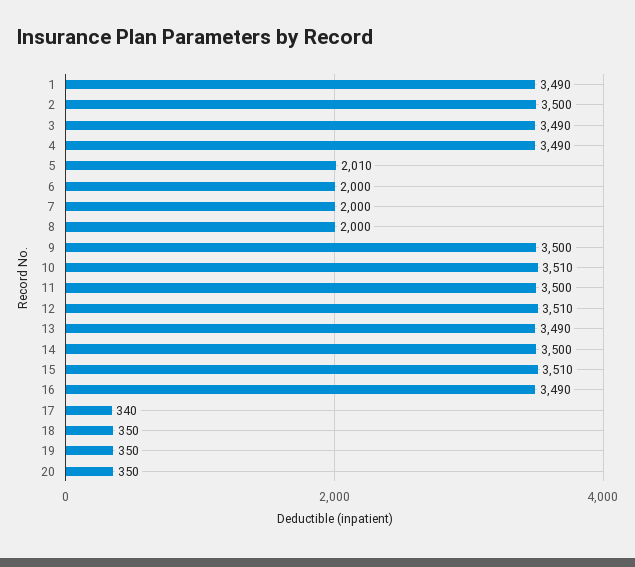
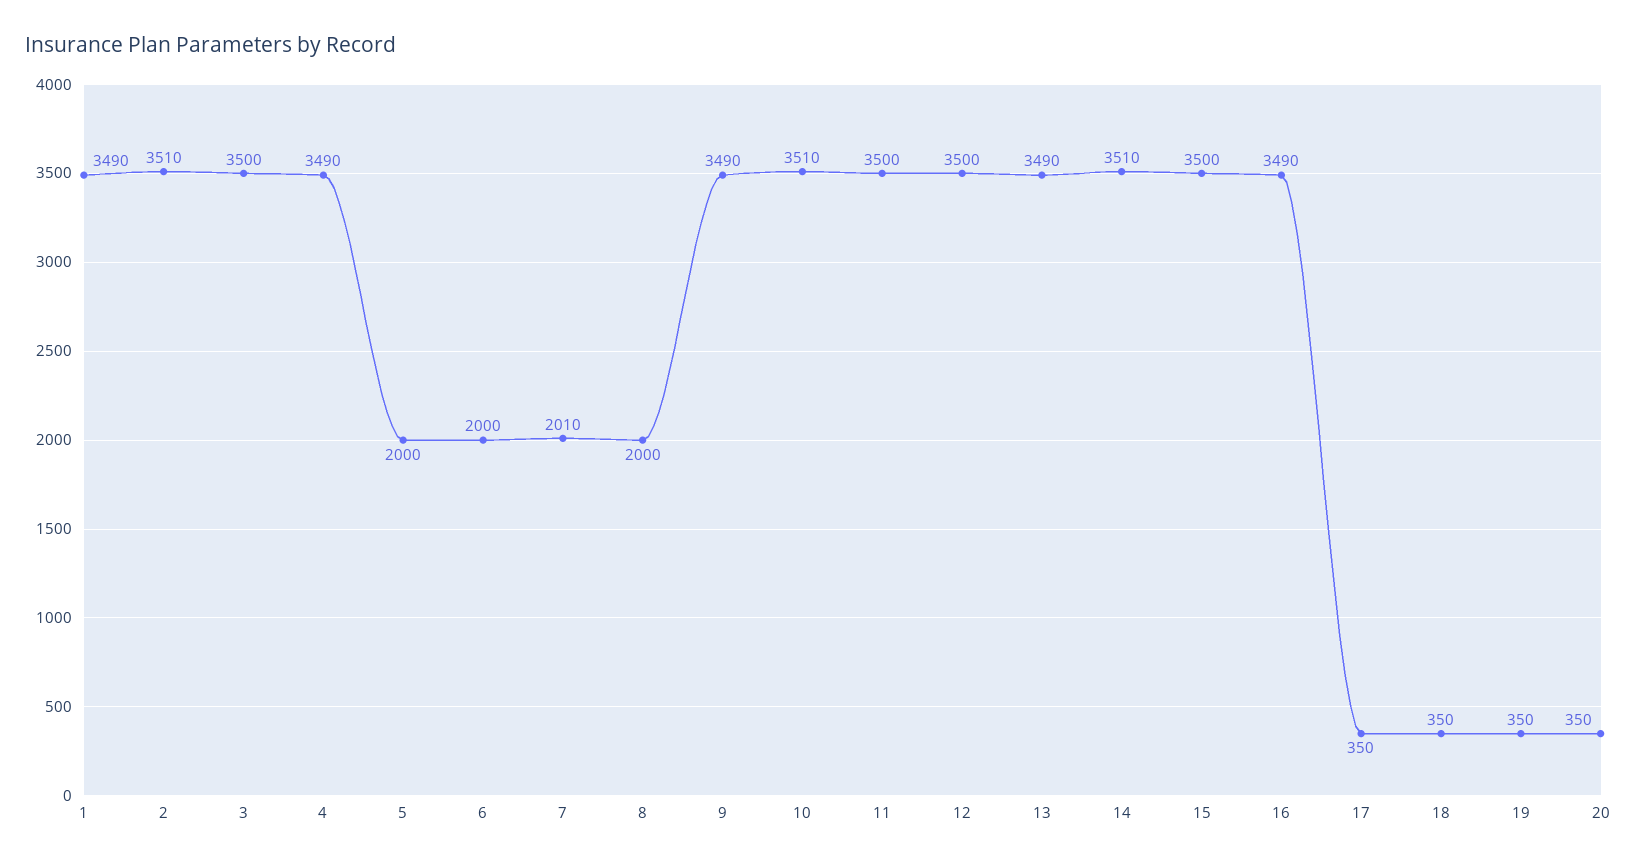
2: 3500 -> 3510
3: 3490 -> 3500
5: 2010 -> 2000
7: 2000 -> 2010
9: 3500 -> 3490
12: 3510 -> 3500
14: 3500 -> 3510
15: 3510 -> 3500
17: 340 -> 350

